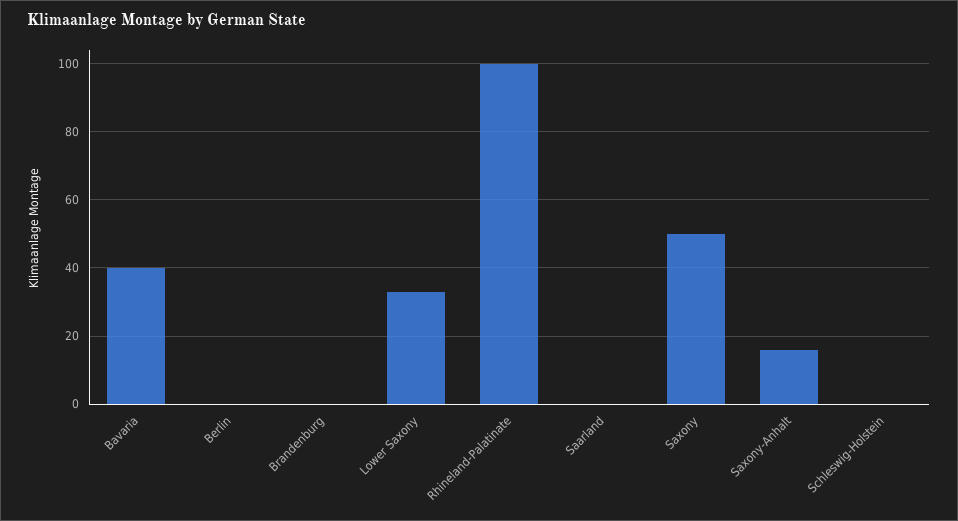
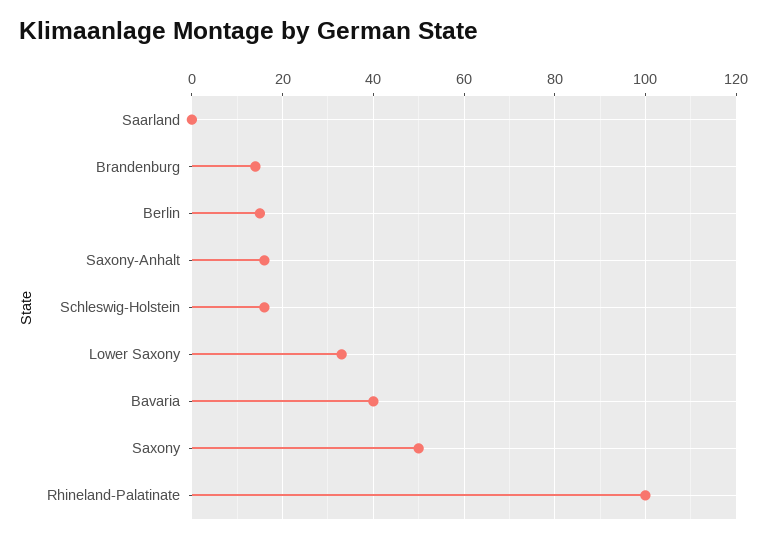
Berlin: 0 -> 15
Brandenburg: 0 -> 15
Schleswig-Holstein: 0 -> 15

